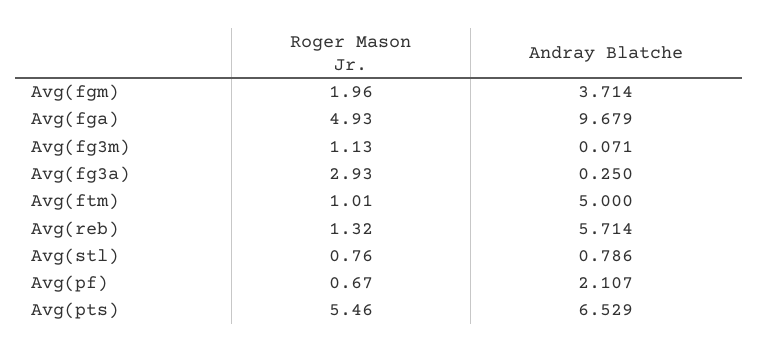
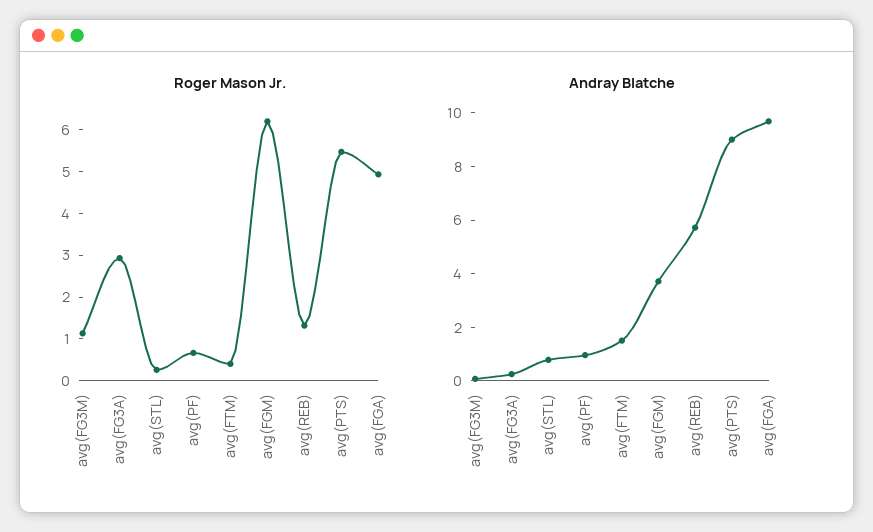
Roger Mason Jr., Avg(fgm): 1.96 -> 6.2
Roger Mason Jr., Avg(ftm): 1.01 -> 0.4
Andray Blatche, Avg(ftm): 5 -> 1.5
Roger Mason Jr., Avg(stl): 0.76 -> 0.2
Andray Blatche, Avg(pf): 2.107 -> 1
Andray Blatche, Avg(pts): 6.529 -> 9

